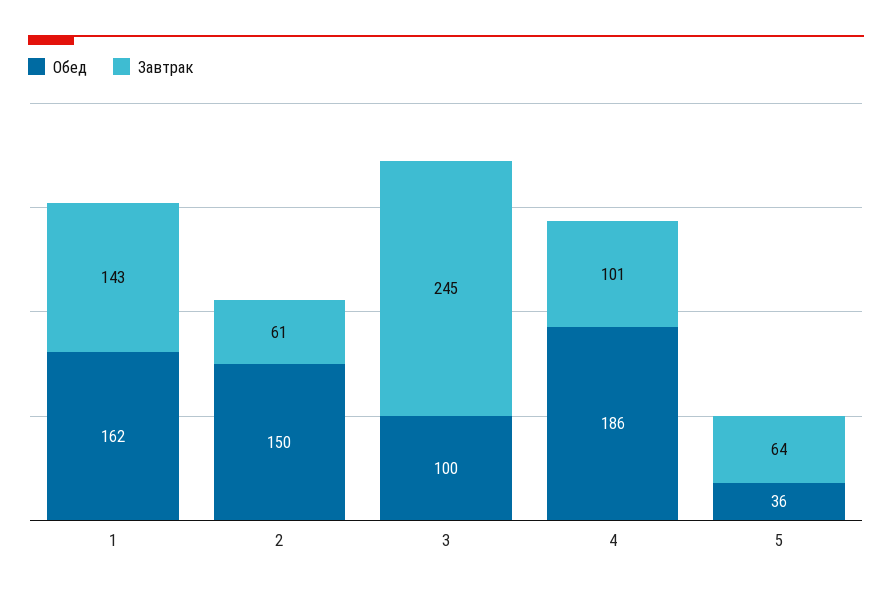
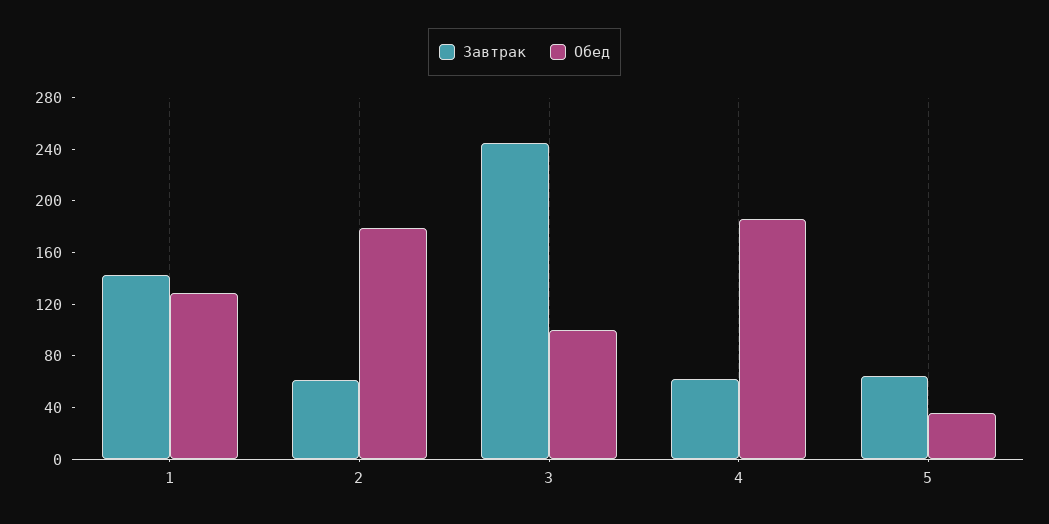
Обед, 1: 162 -> 130
Обед, 2: 150 -> 180
Завтрак, 4: 101 -> 60

